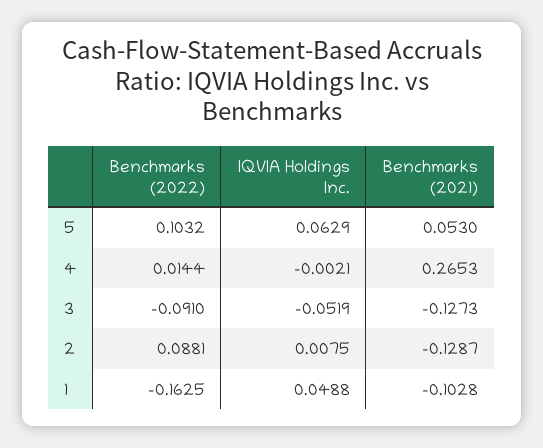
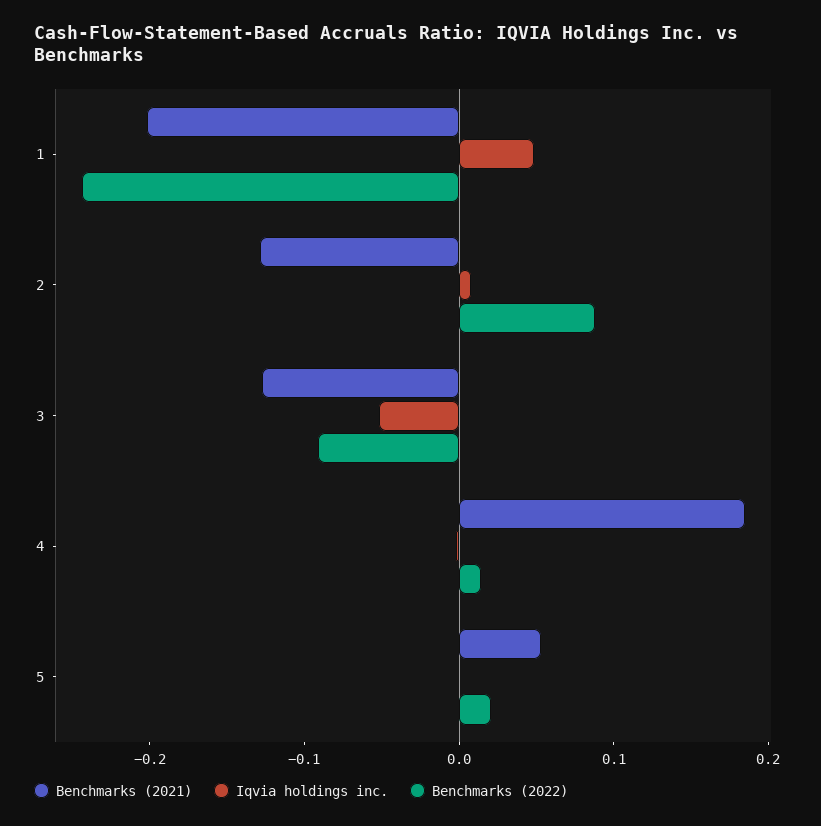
Benchmarks (2022), 5: 0.1032 -> 0.02
IQVIA Holdings Inc., 5: 0.0629 -> 0
Benchmarks (2021), 4: 0.2653 -> 0.18
Benchmarks (2022), 1: -0.1625 -> -0.24
Benchmarks (2021), 1: -0.1028 -> -0.2

